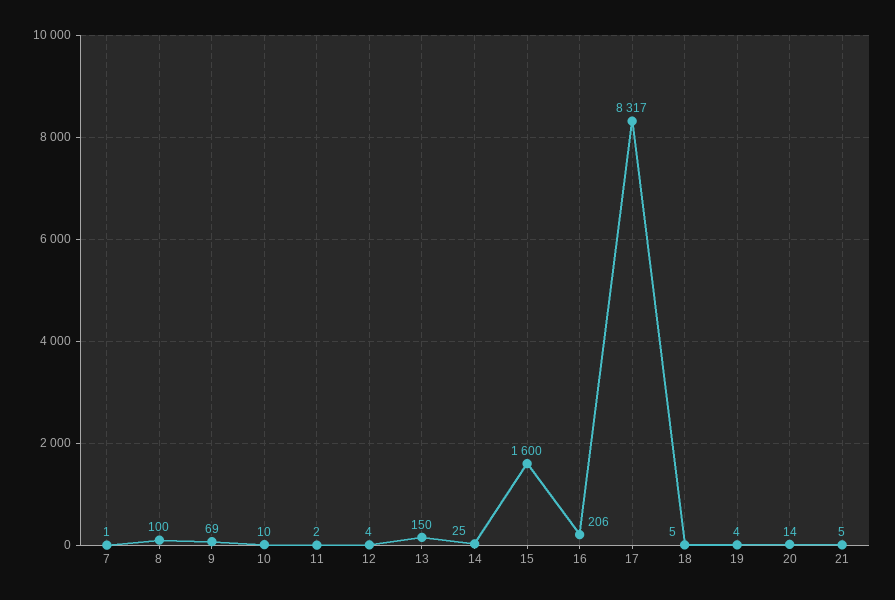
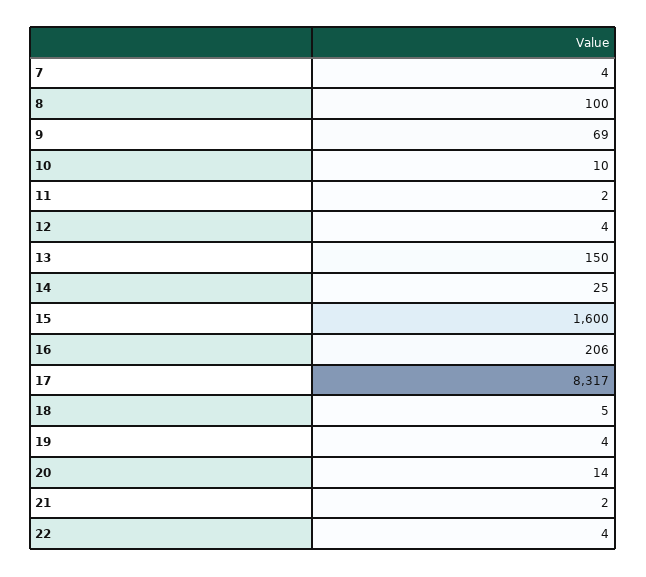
7: 1 -> 4
21: 5 -> 2
22: none -> 4

